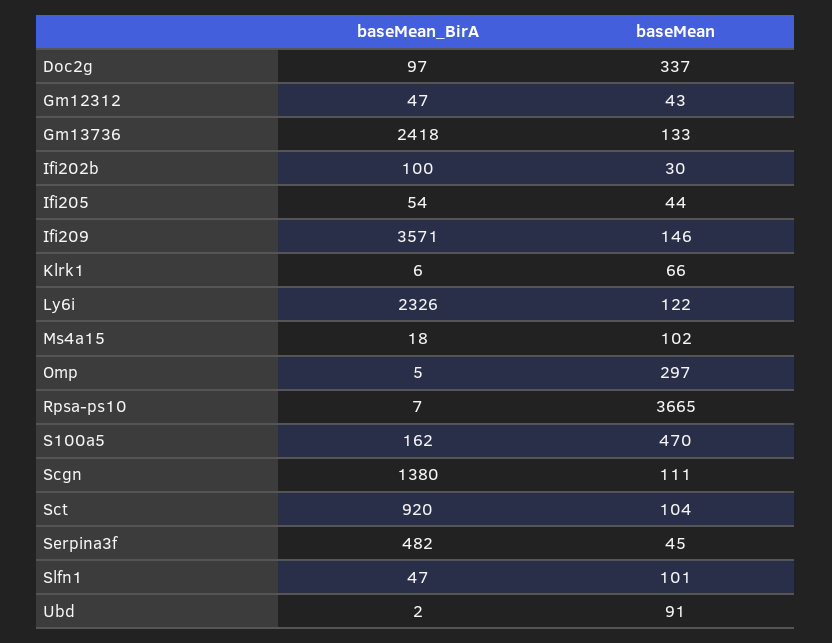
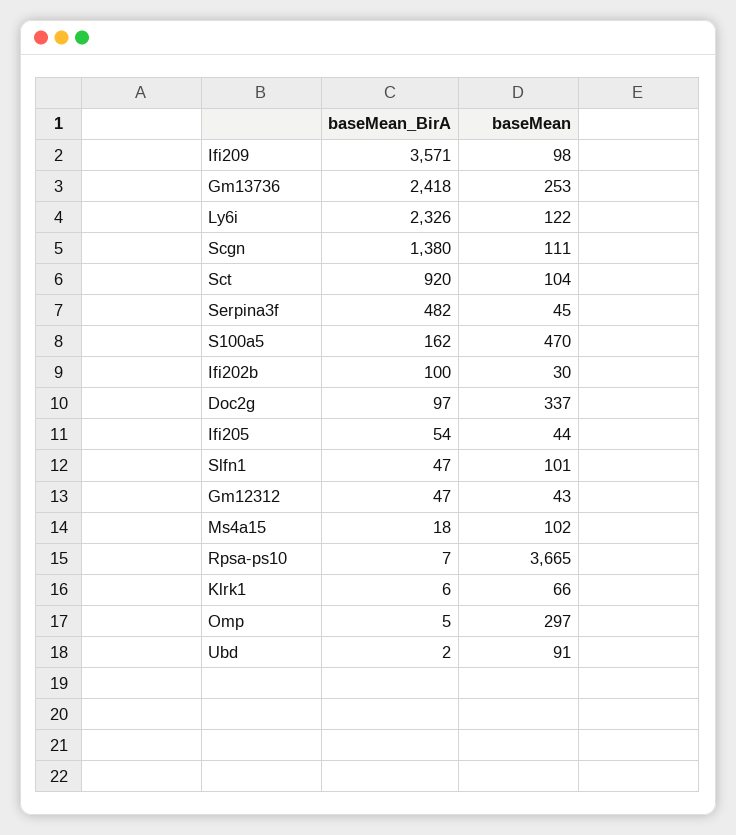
baseMean, Gm13736: 133 -> 253
baseMean, Ifi209: 146 -> 98

